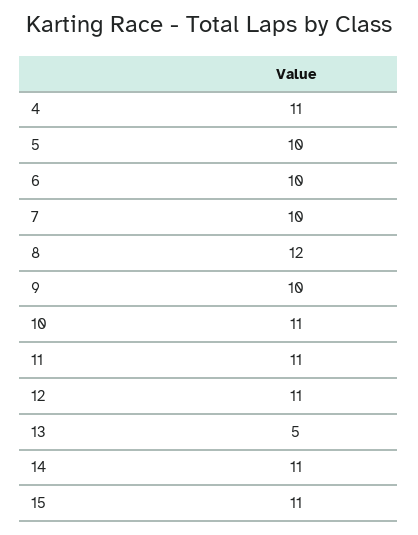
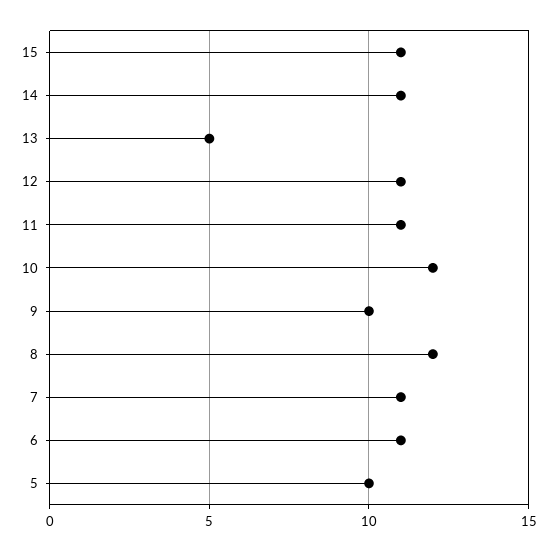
4: 11 -> none
6: 10 -> 11
7: 10 -> 11
10: 11 -> 12

